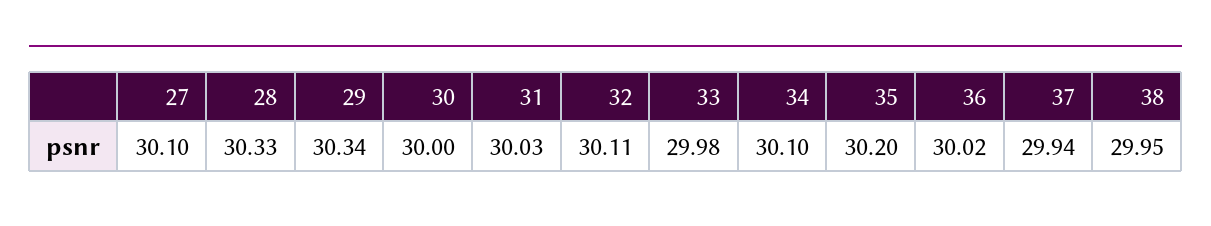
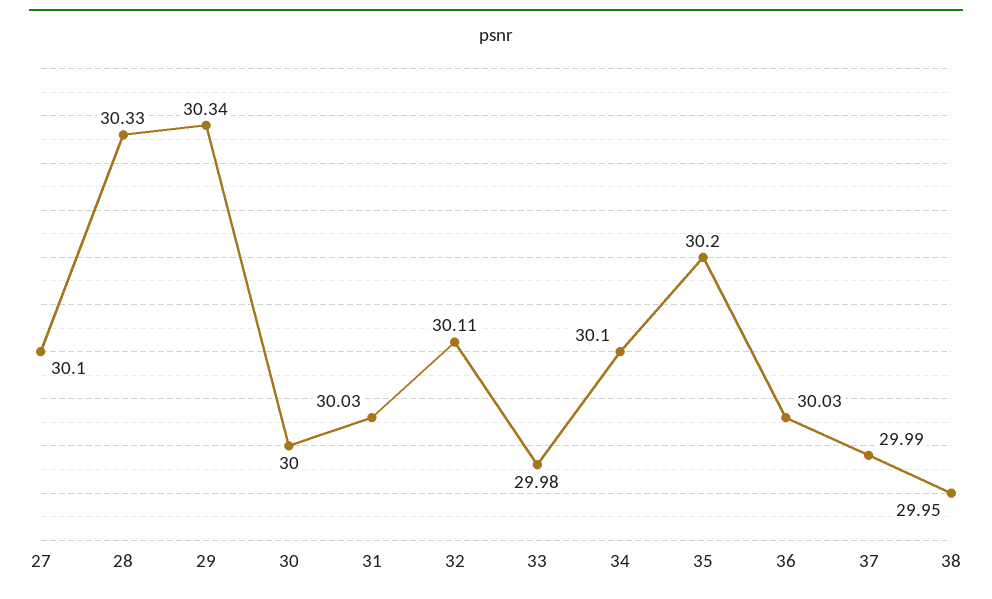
36: 30.02 -> 30.03
37: 29.94 -> 29.99

